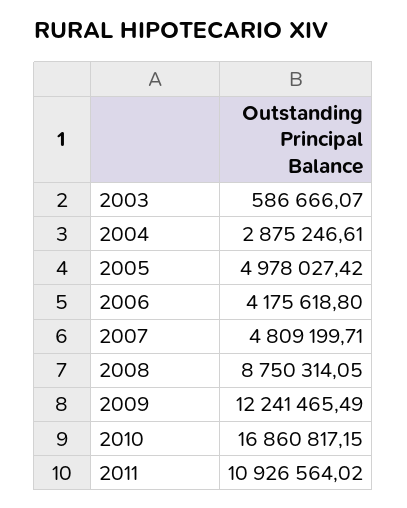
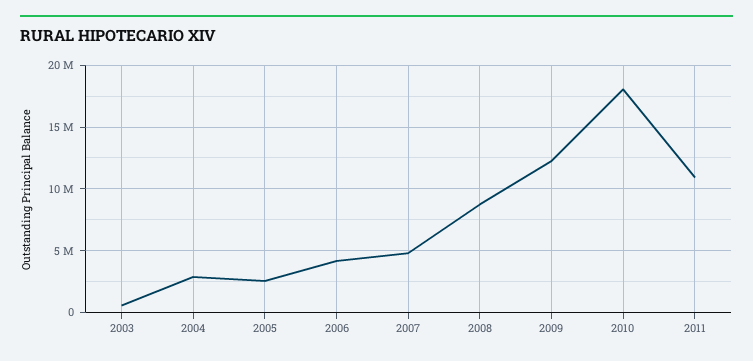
2005: 4978027.42 -> 2500000
2010: 16860817.15 -> 18000000

